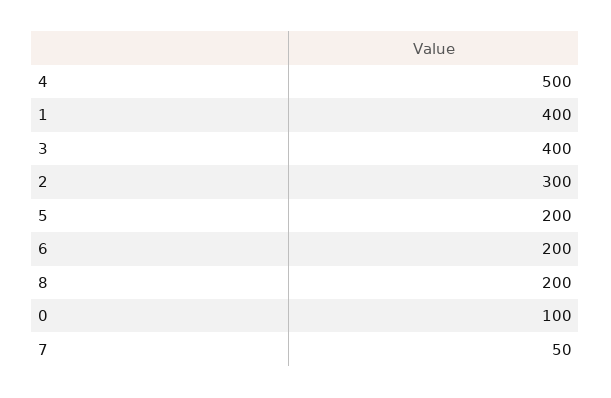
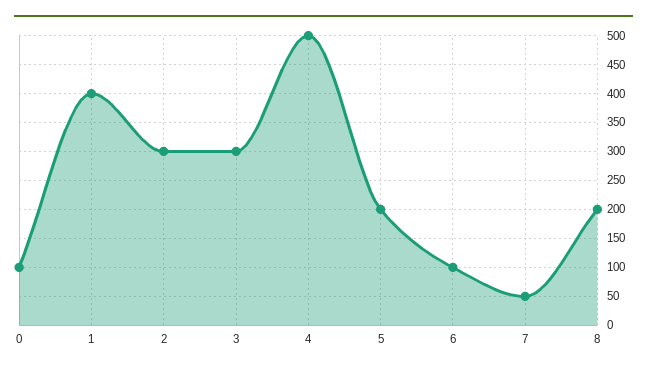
3: 400 -> 300
6: 200 -> 100

